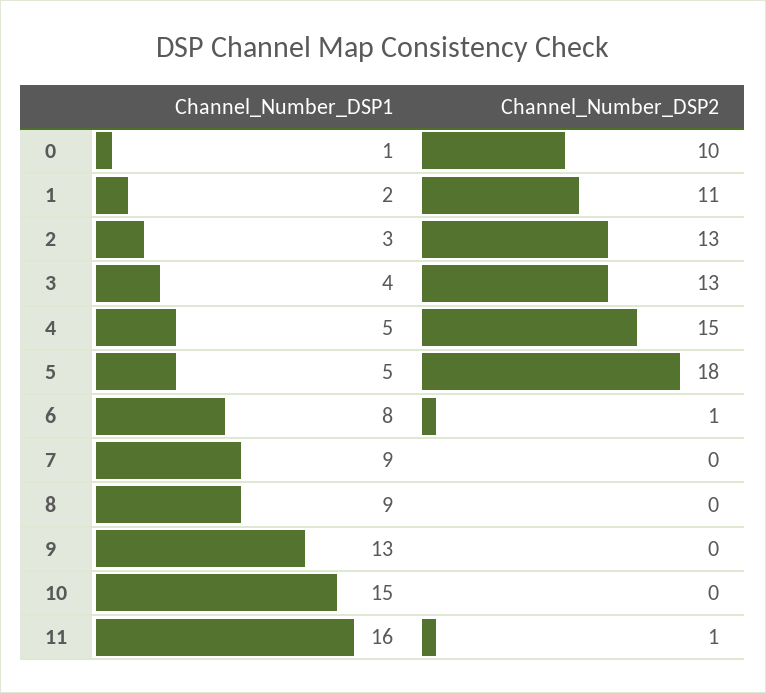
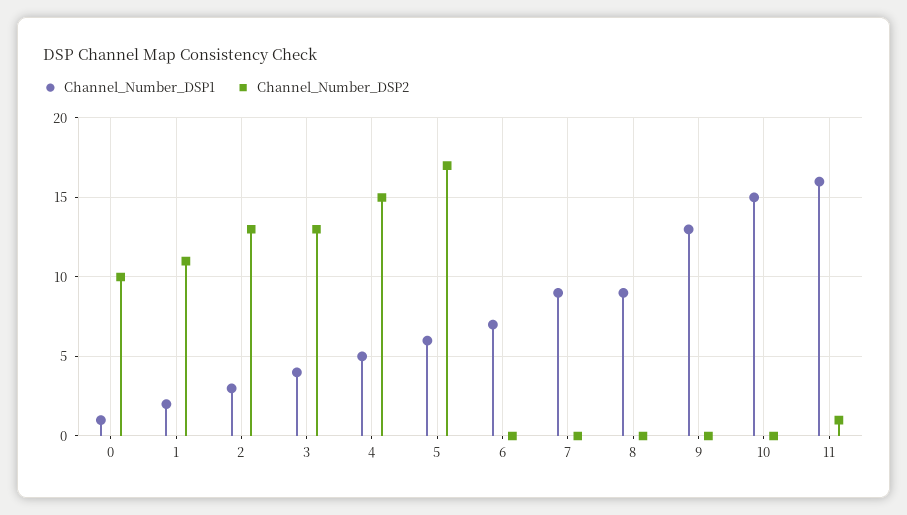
Channel_Number_DSP1, 5: 5 -> 6
Channel_Number_DSP2, 5: 18 -> 17
Channel_Number_DSP1, 6: 8 -> 7
Channel_Number_DSP2, 6: 1 -> 0

